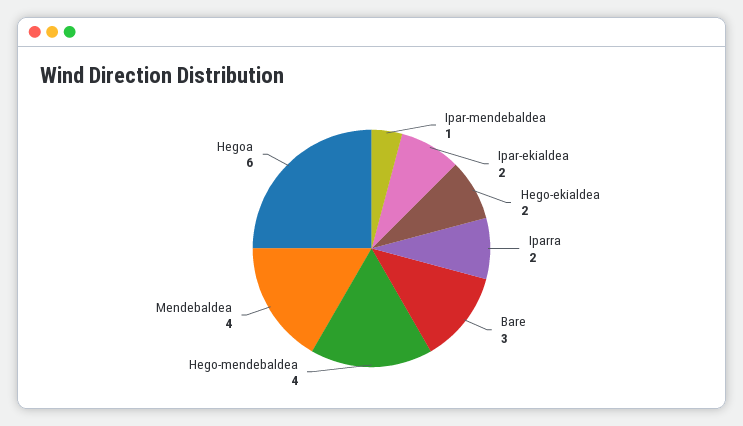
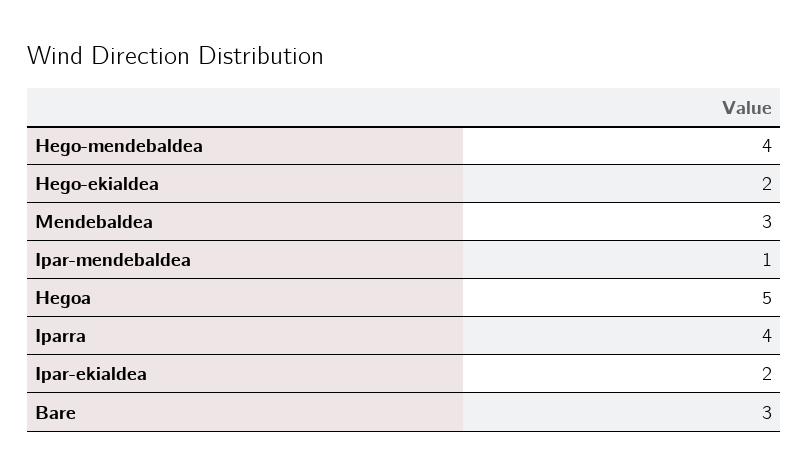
Iparra: 2 -> 4
Mendebaldea: 4 -> 3
Hegoa: 6 -> 5

